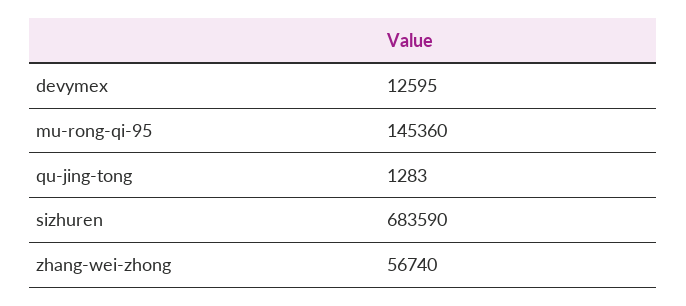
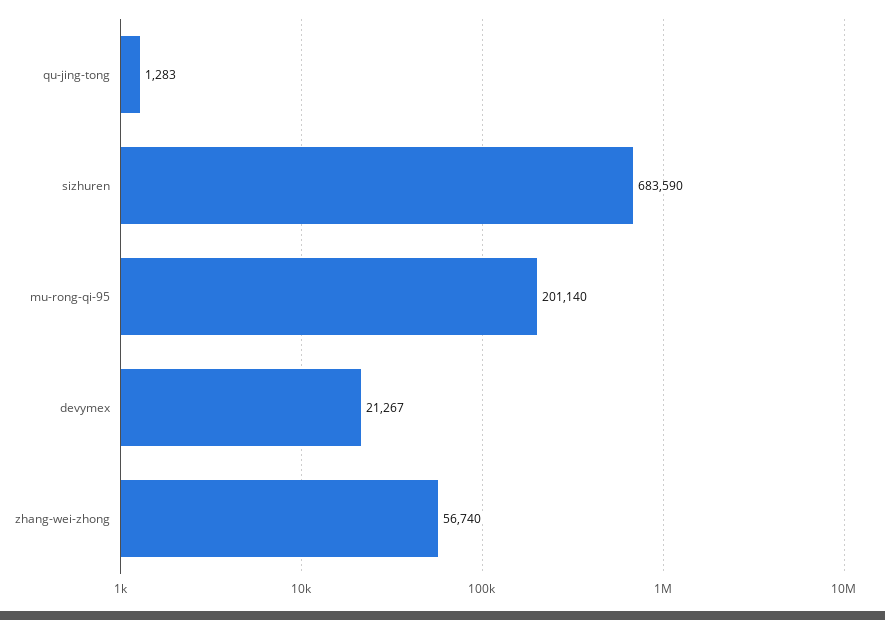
devymex: 12595 -> 21267
mu-rong-qi-95: 145360 -> 201140

